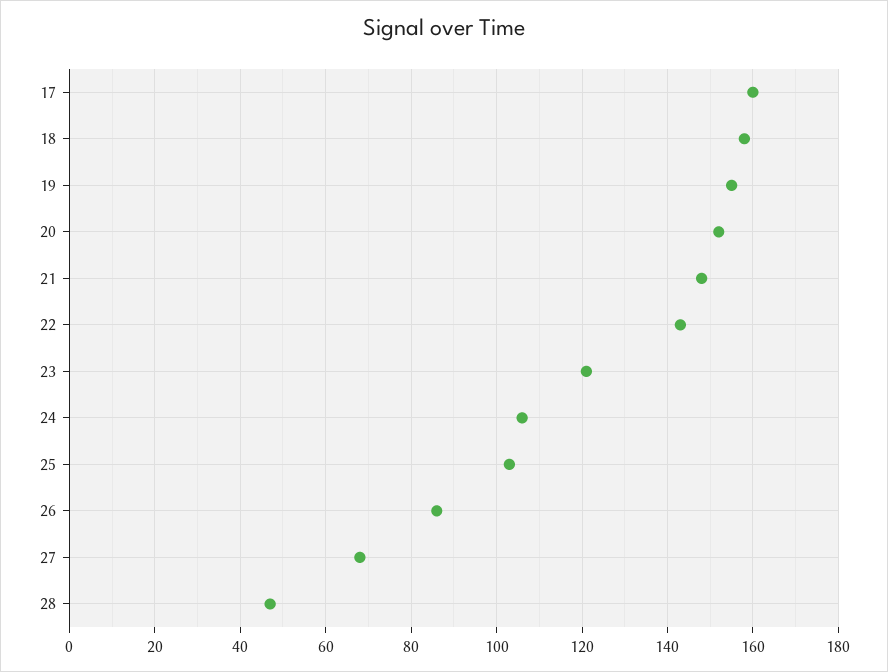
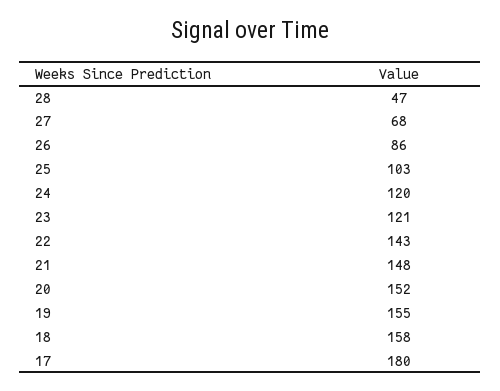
17: 160 -> 180
24: 105 -> 120

